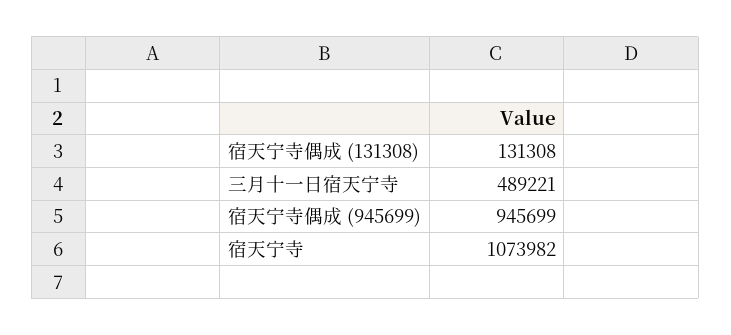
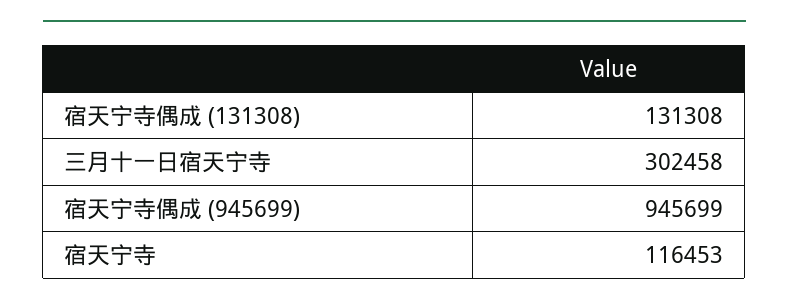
三月十一日宿天宁寺: 489221 -> 302458
宿天宁寺: 1073982 -> 116453

